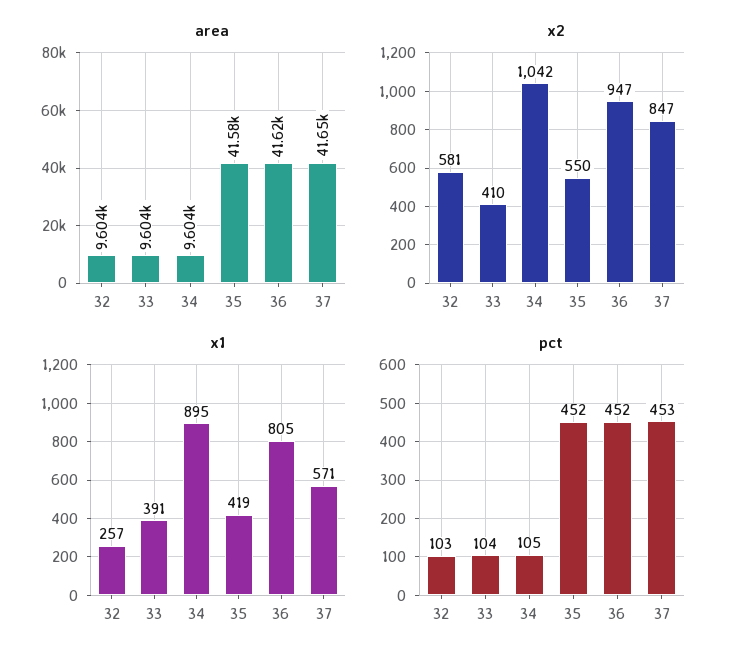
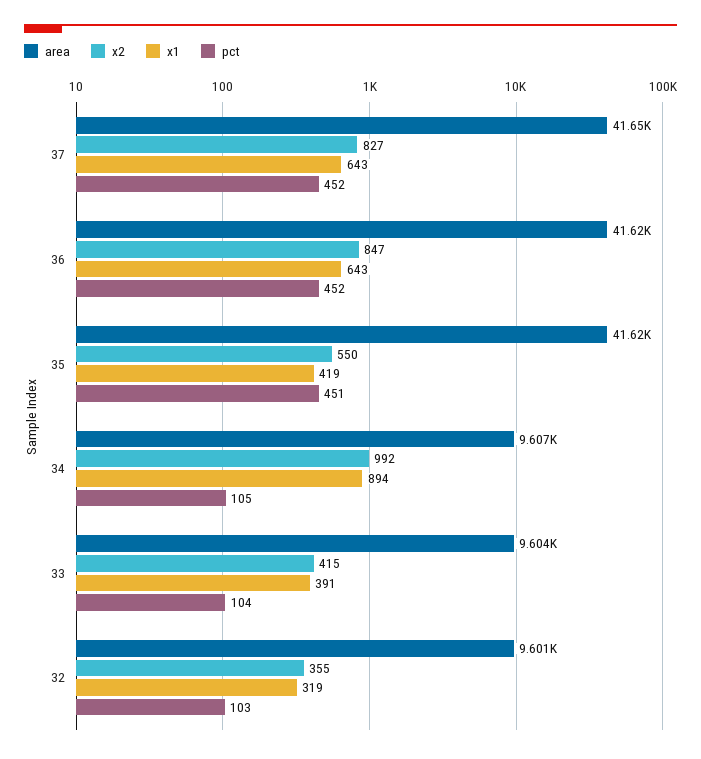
area, 32: 9604 -> 9601
area, 34: 9604 -> 9607
area, 35: 41580 -> 41620
x2, 32: 581 -> 355
x2, 33: 410 -> 415
x2, 34: 1042 -> 992
x2, 36: 947 -> 847
x2, 37: 847 -> 827
x1, 32: 257 -> 319
x1, 34: 895 -> 894
x1, 36: 805 -> 643
x1, 37: 571 -> 643
pct, 35: 452 -> 451
pct, 37: 453 -> 452

